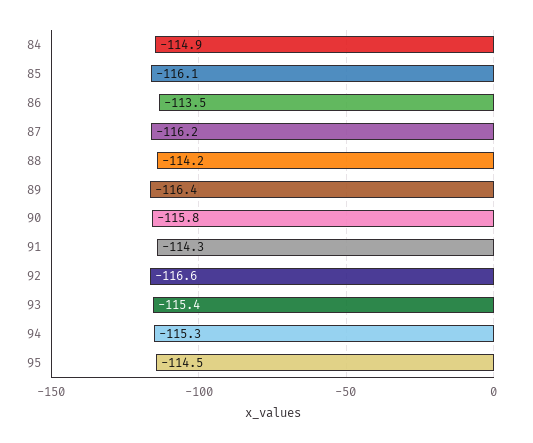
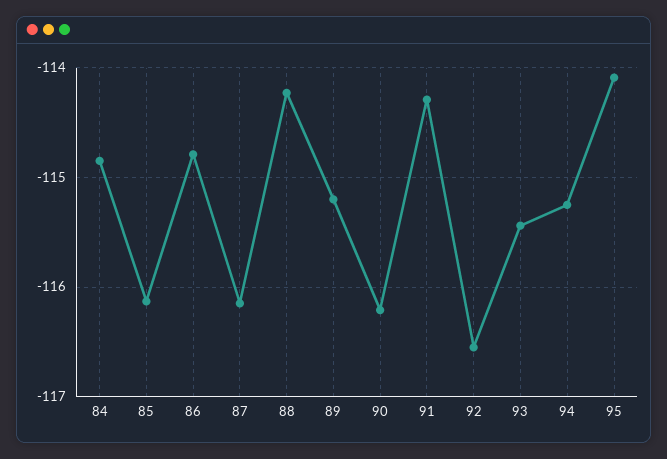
86: -113.5 -> -114.8
89: -116.4 -> -115.2
90: -115.8 -> -116.2
95: -114.5 -> -114.1

